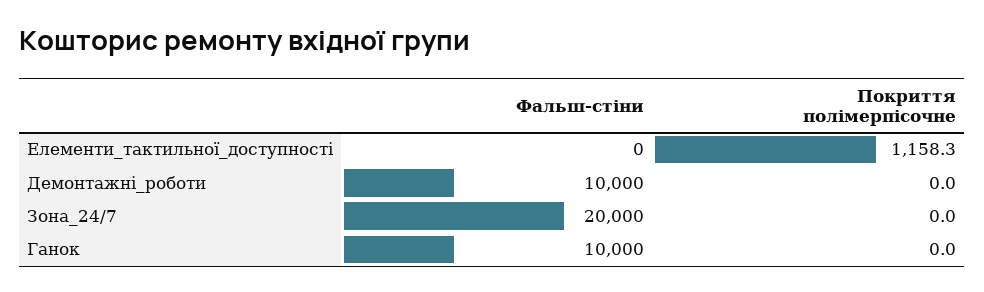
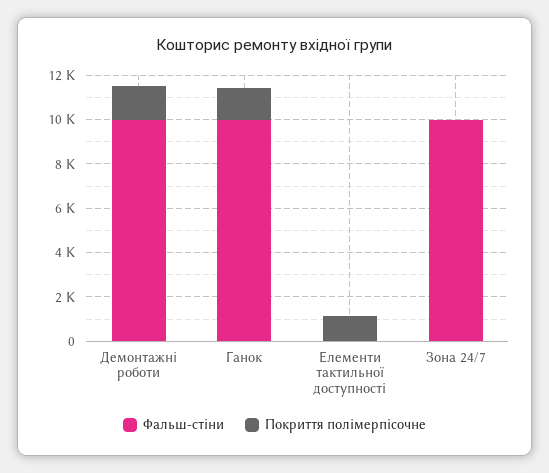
Покриття полімерпісочне, Демонтажні_роботи: 0 -> 1500
Фальш-стіни, Зона_24/7: 20000 -> 10000
Покриття полімерпісочне, Ганок: 0 -> 1500

